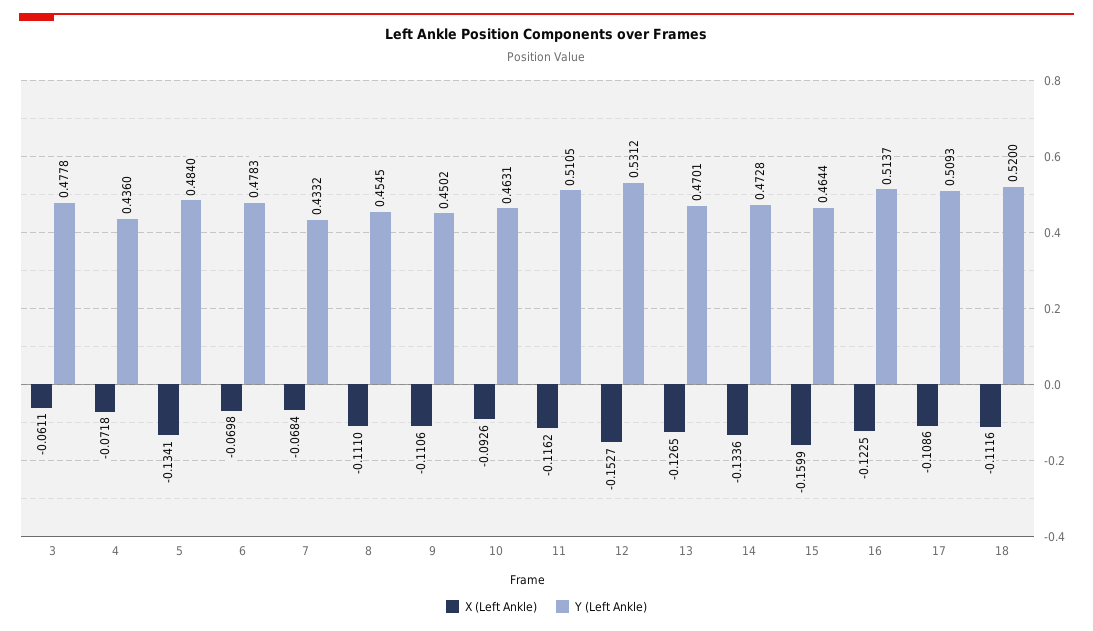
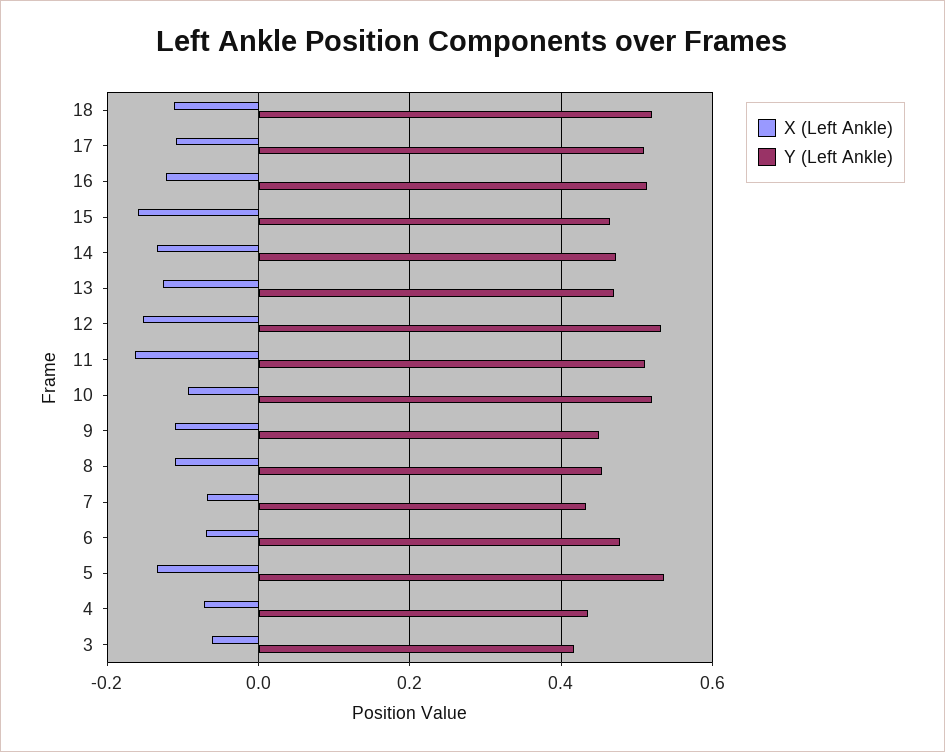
Y (Left Ankle), 3: 0.4778 -> 0.42
Y (Left Ankle), 5: 0.484 -> 0.54
Y (Left Ankle), 10: 0.4631 -> 0.52
X (Left Ankle), 11: -0.1162 -> -0.16

